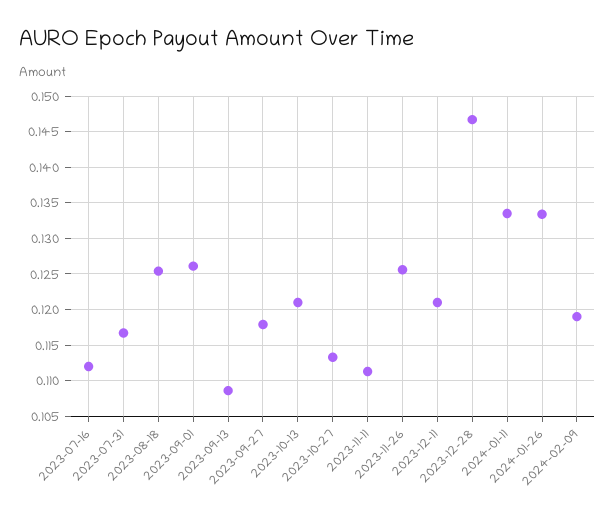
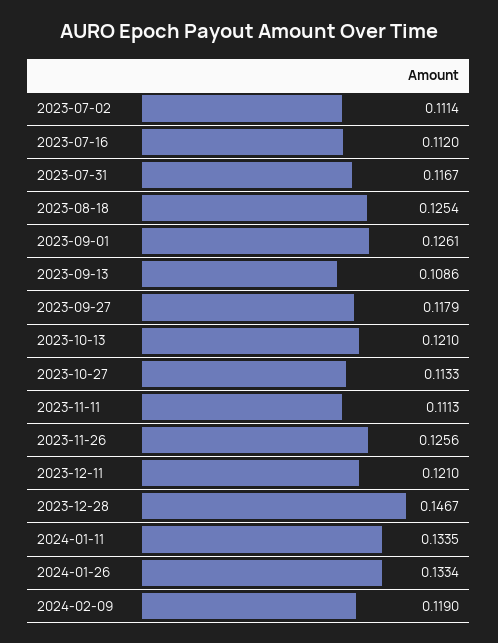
2023-07-02: none -> 0.1114

